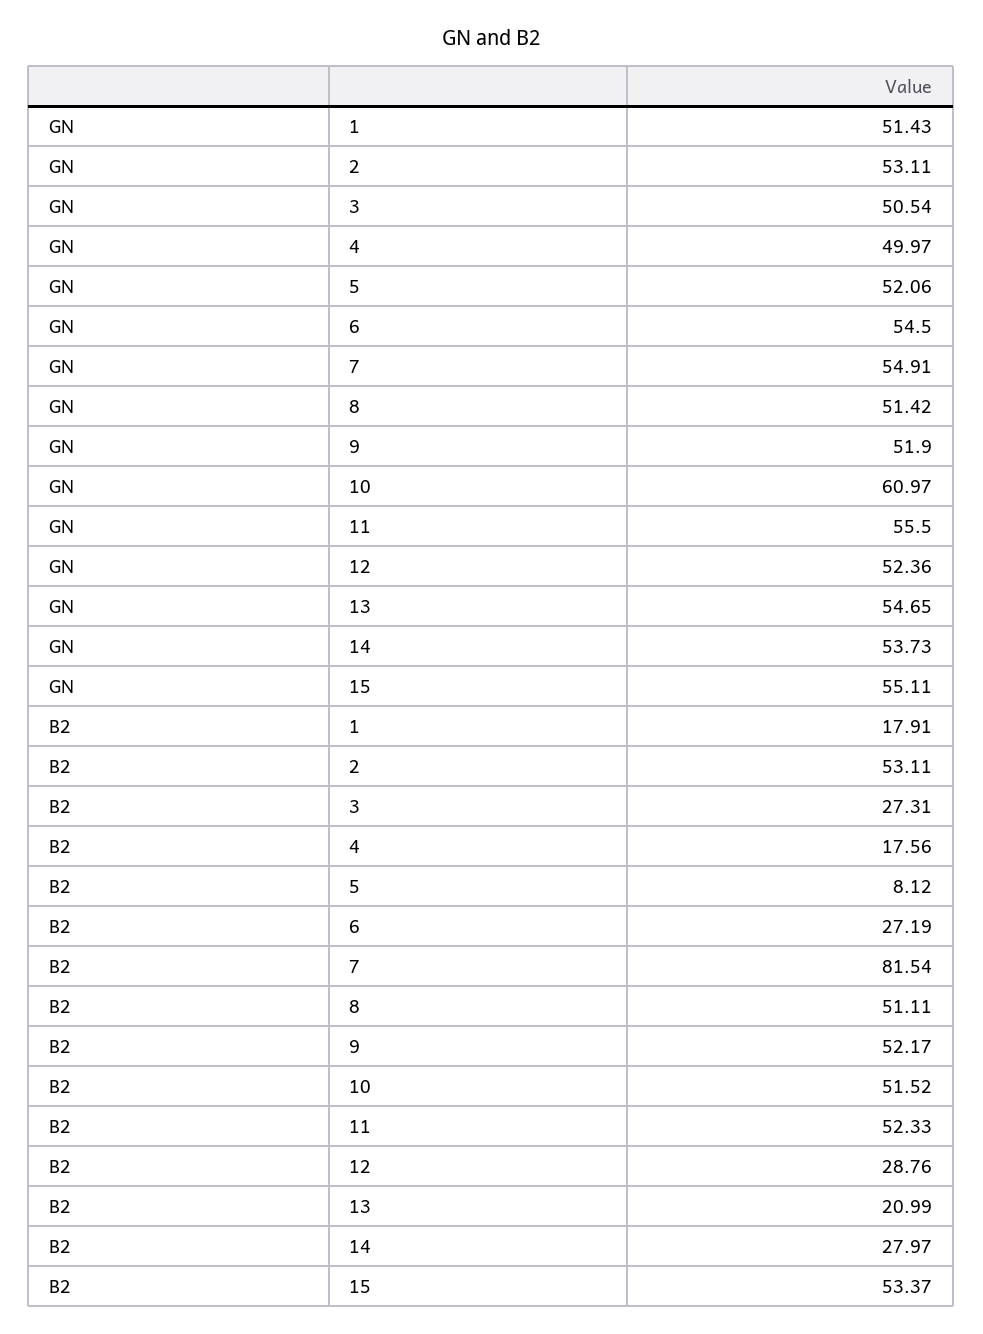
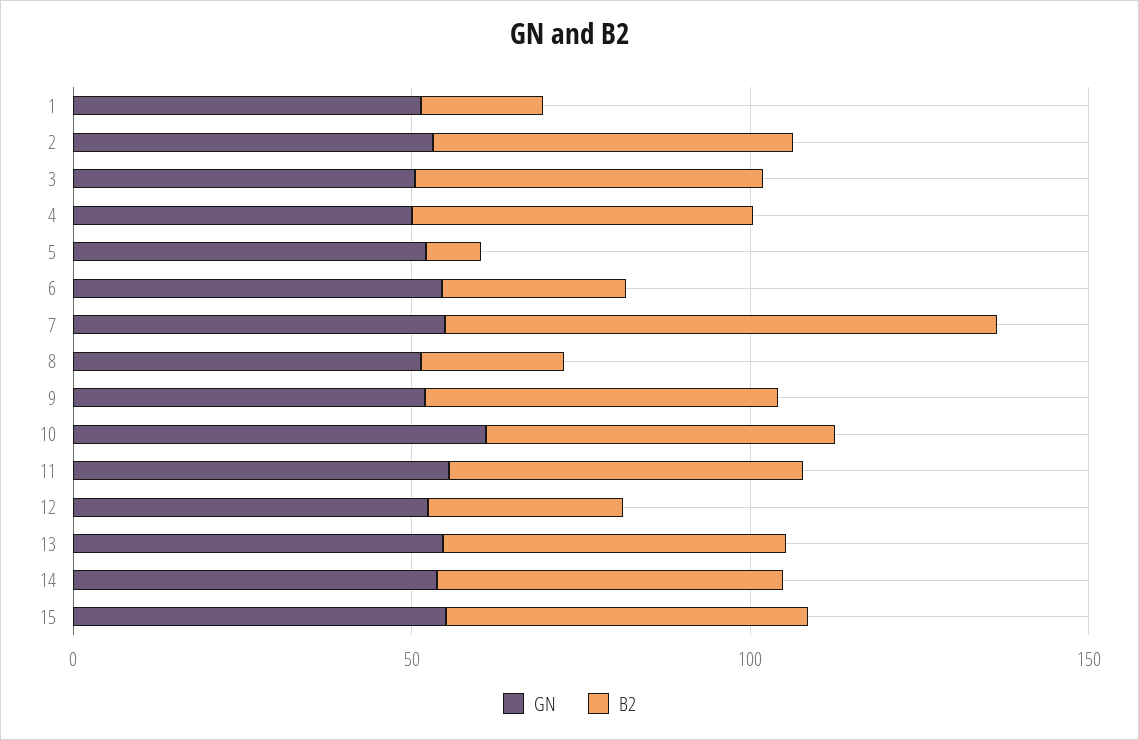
B2, 3: 27.31 -> 50
B2, 4: 17.56 -> 50
B2, 8: 51.11 -> 20
B2, 13: 20.99 -> 50
B2, 14: 27.97 -> 50

